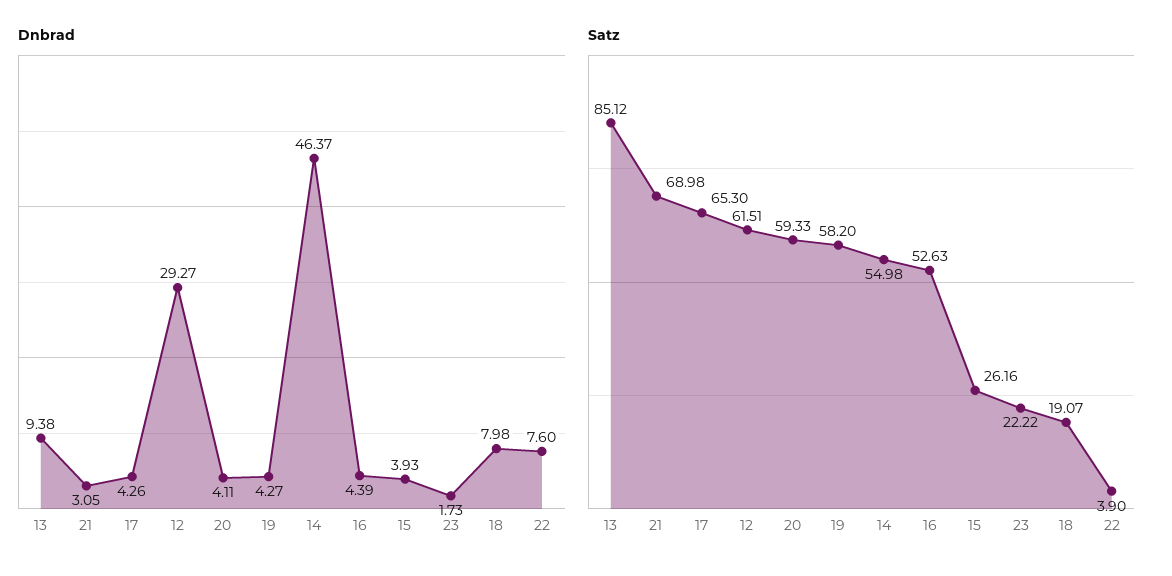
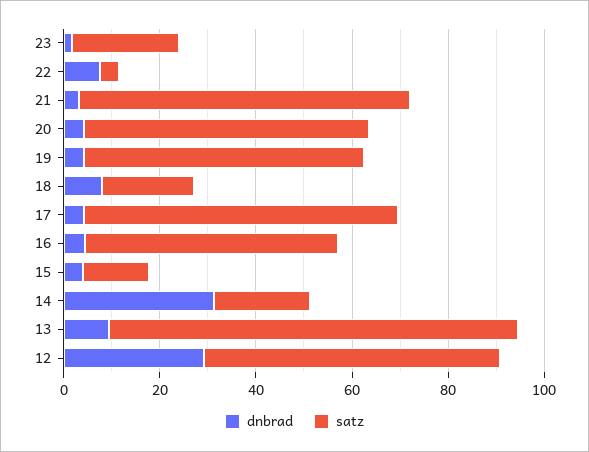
Dnbrad, 14: 46.37 -> 30
Satz, 14: 54.98 -> 20
Satz, 15: 26.16 -> 15

